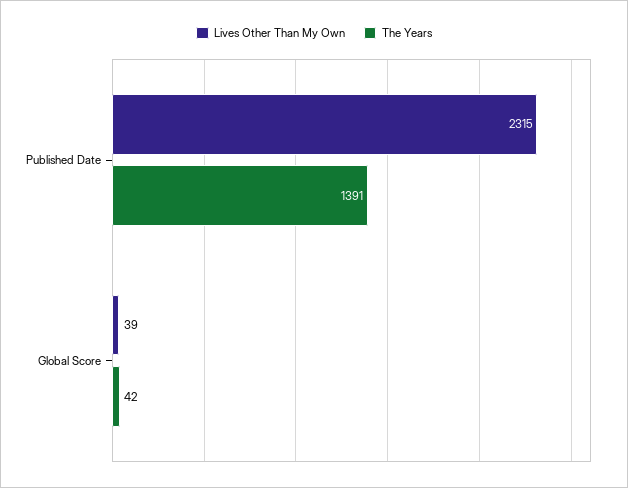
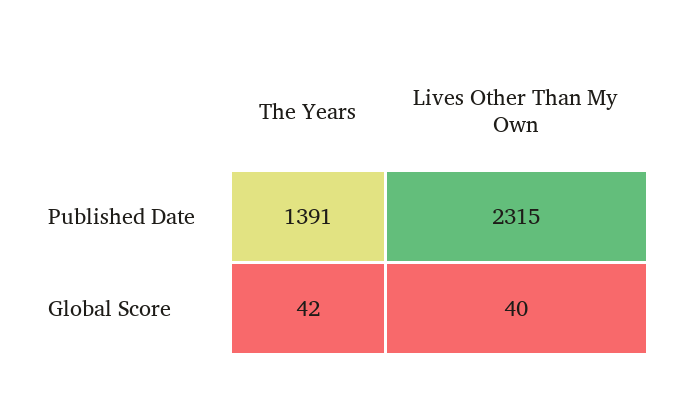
Lives Other Than My Own, Global Score: 39 -> 40

